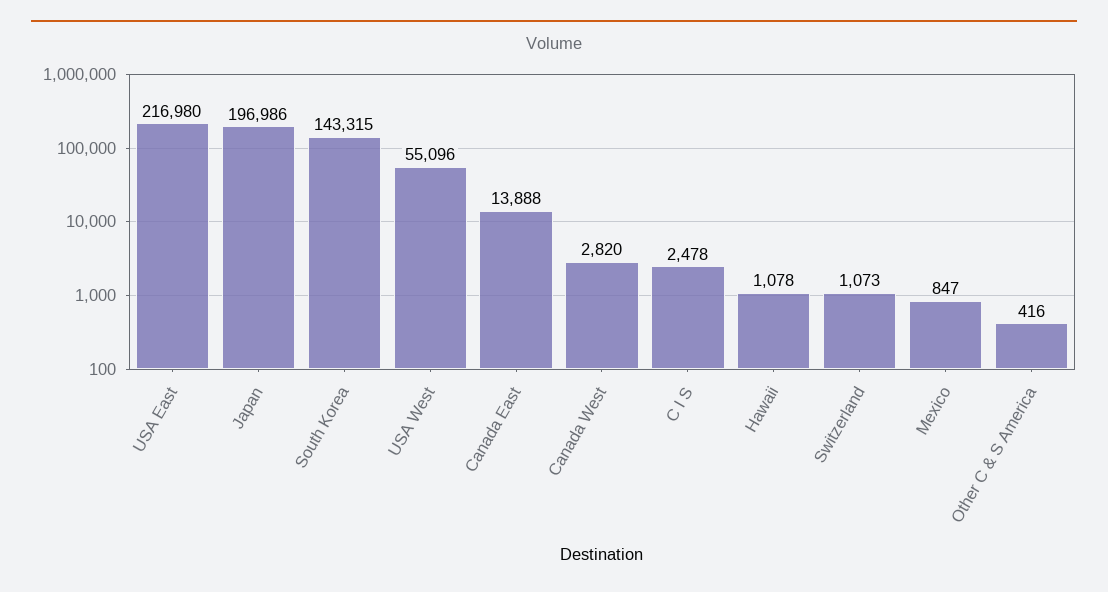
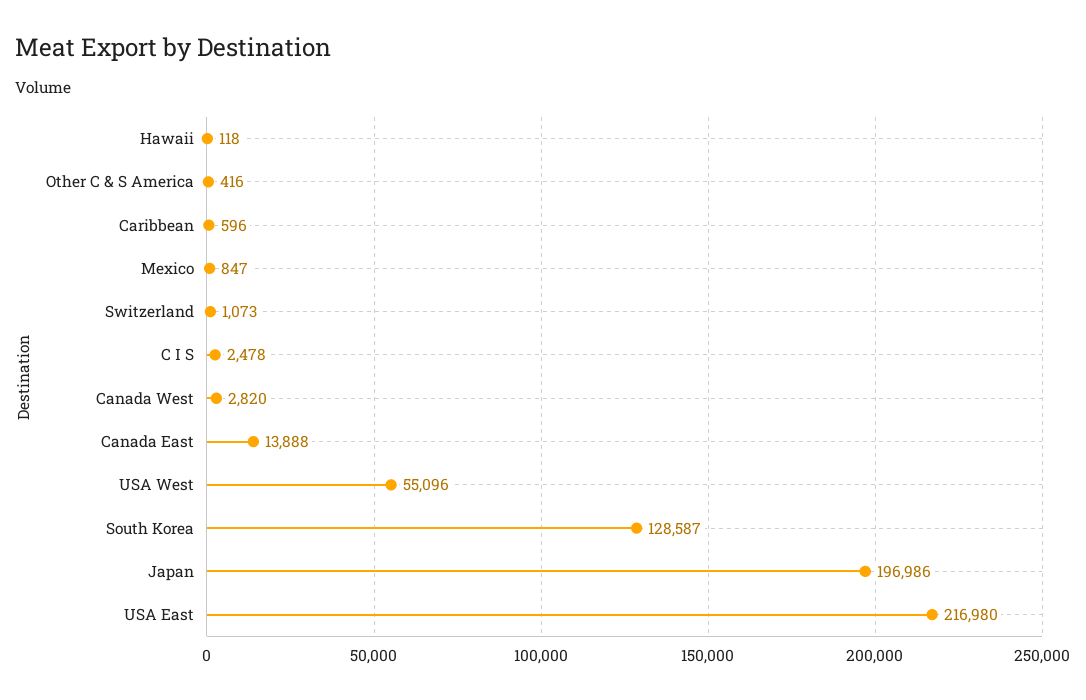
South Korea: 143315 -> 128587
Hawaii: 1078 -> 118
Caribbean: none -> 596

